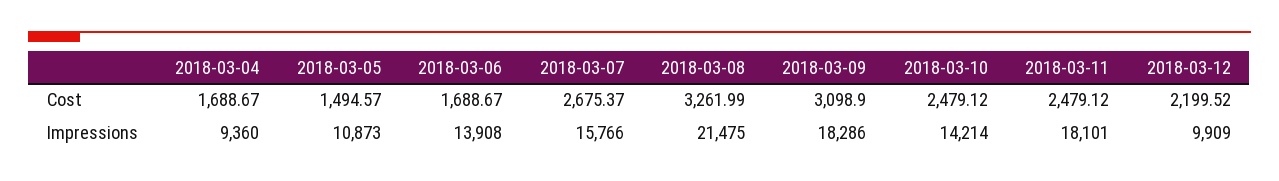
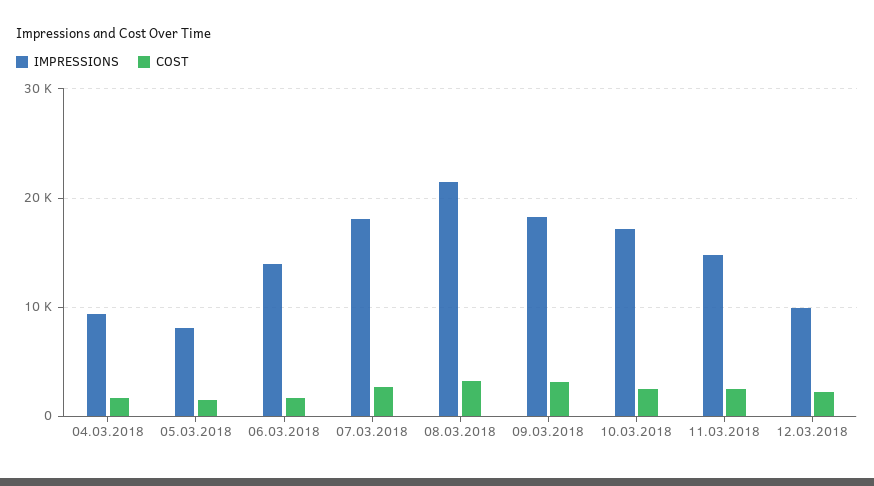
Impressions, 2018-03-05: 10873 -> 8000
Impressions, 2018-03-07: 15766 -> 18000
Impressions, 2018-03-10: 14214 -> 17000
Impressions, 2018-03-11: 18101 -> 15000

